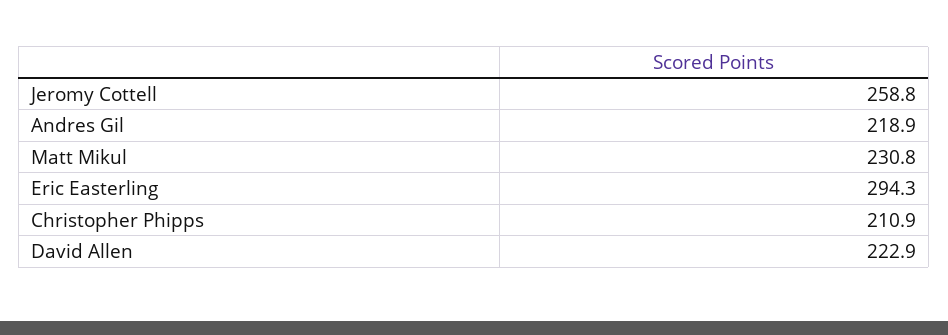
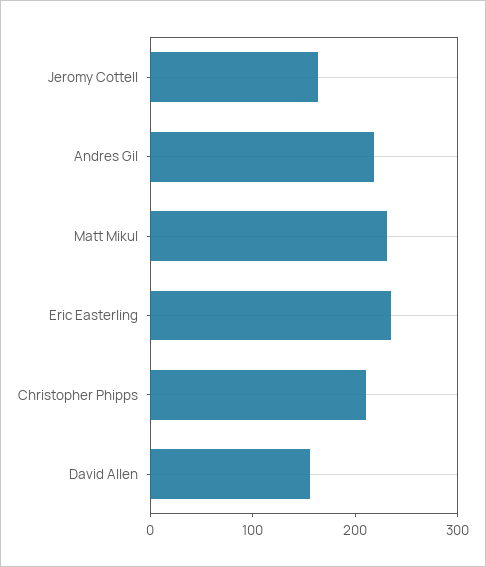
Jeromy Cottell: 258.8 -> 160
Eric Easterling: 294.3 -> 240
David Allen: 222.9 -> 160

